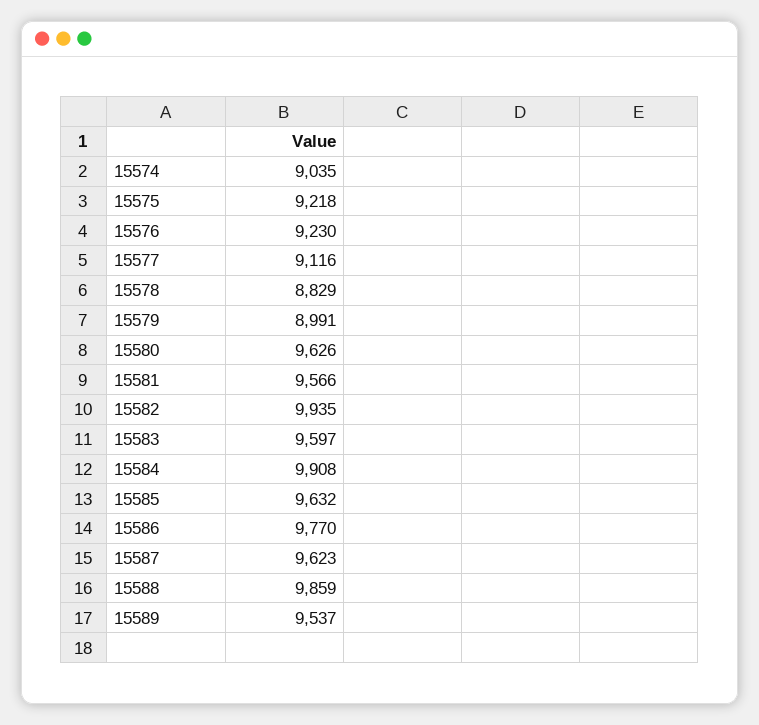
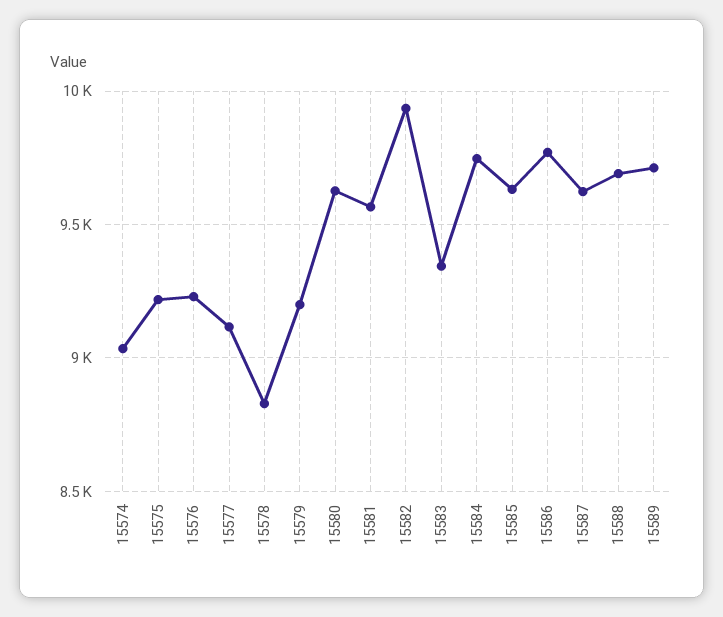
15579: 8991 -> 9200
15583: 9597 -> 9350
15584: 9908 -> 9750
15588: 9859 -> 9700
15589: 9537 -> 9700

